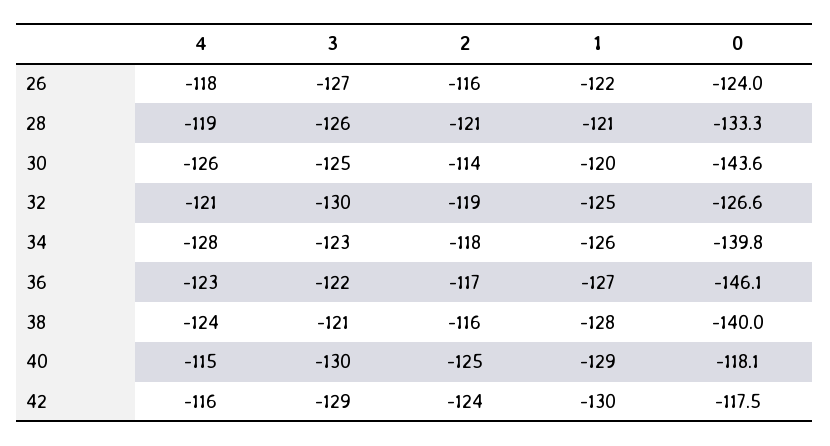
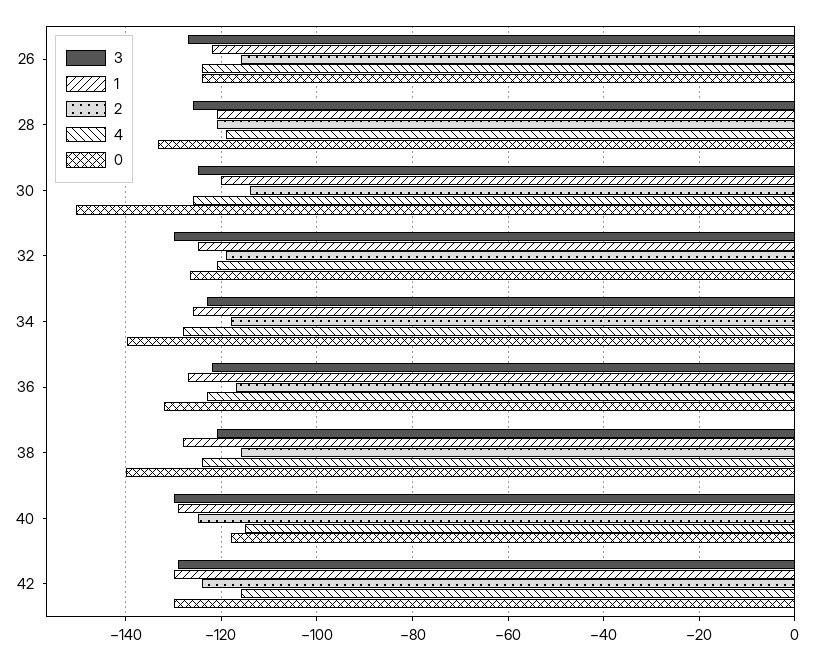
4, 26: -118 -> -124
0, 30: -143.6 -> -150
0, 36: -146.1 -> -132
0, 42: -117.5 -> -130

